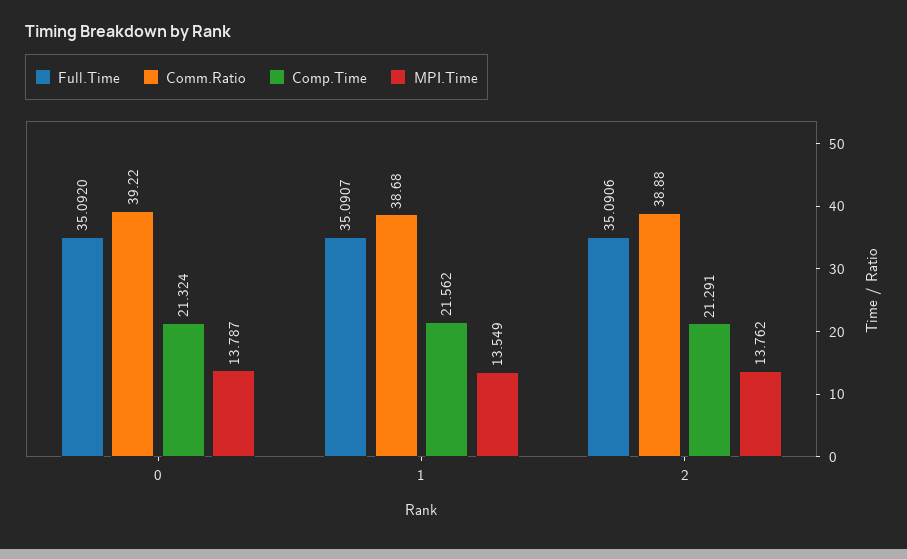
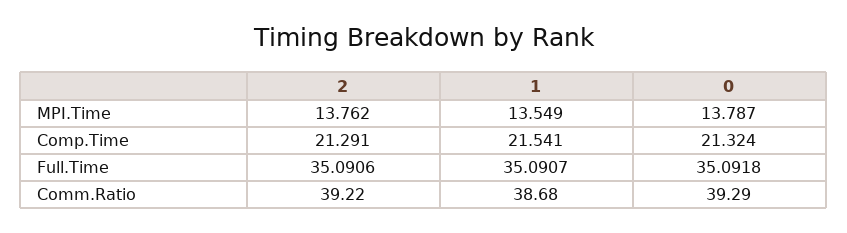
Full.Time, 0: 35.092 -> 35.0918
Comm.Ratio, 0: 39.22 -> 39.29
Comp.Time, 1: 21.562 -> 21.541
Comm.Ratio, 2: 38.88 -> 39.22

